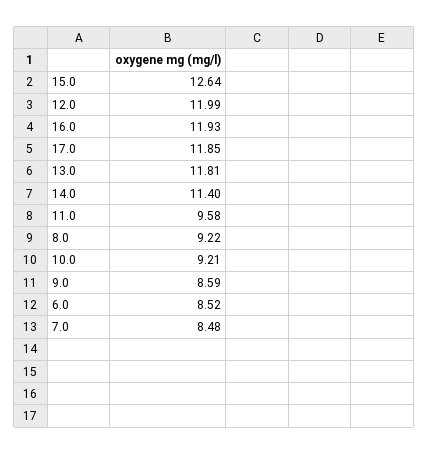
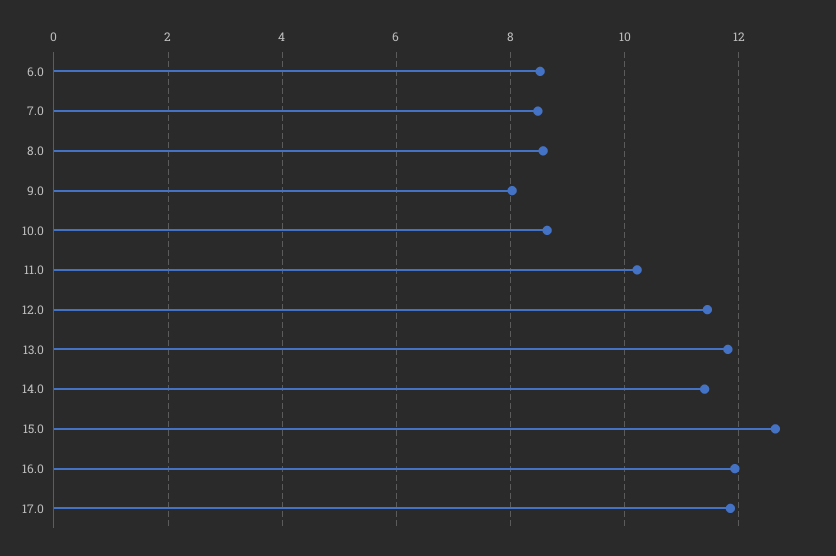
12.0: 11.99 -> 11.4
11.0: 9.58 -> 10.2
8.0: 9.22 -> 8.6
10.0: 9.21 -> 8.6
9.0: 8.59 -> 8

